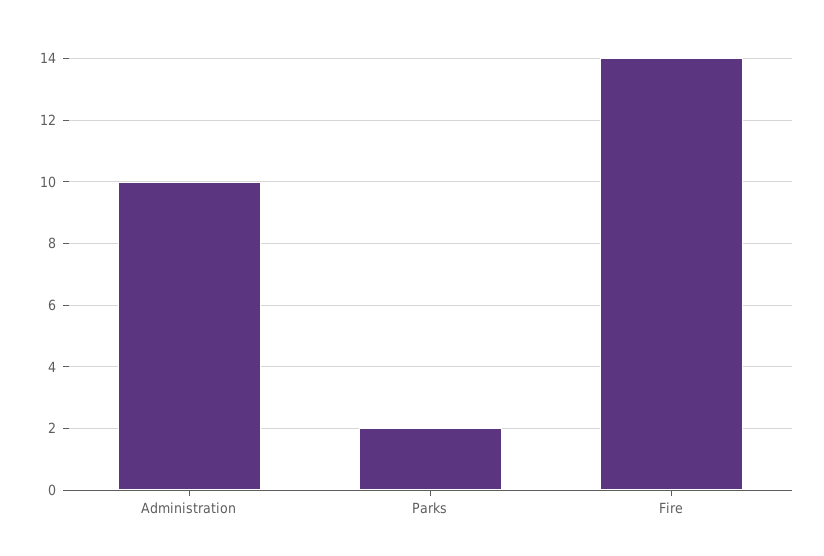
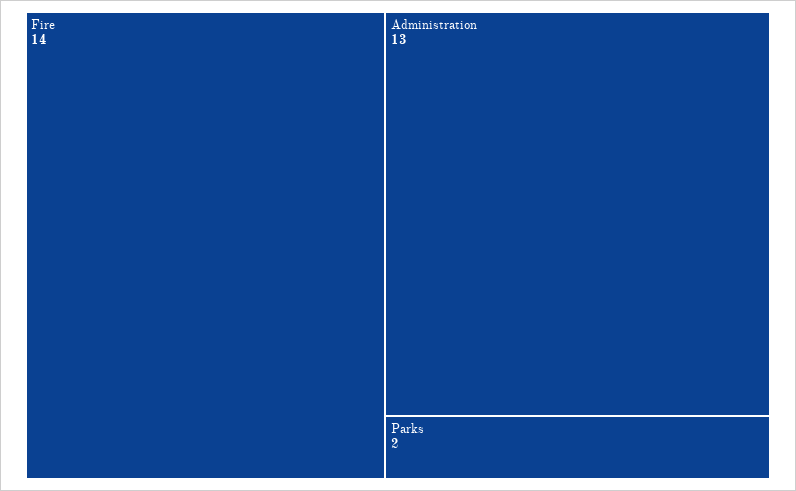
Administration: 10 -> 13

